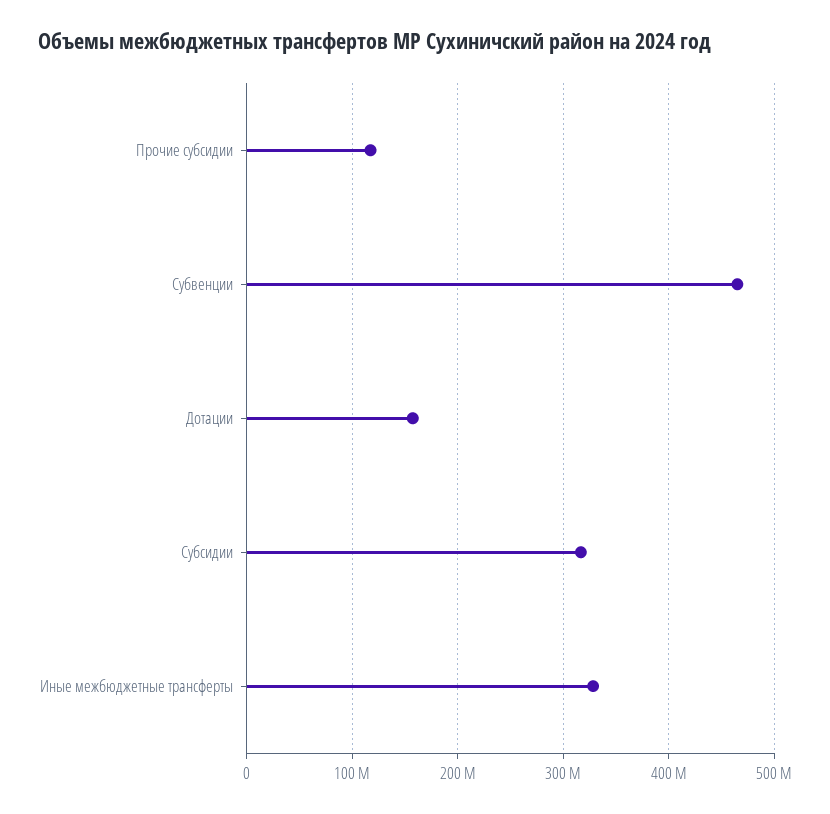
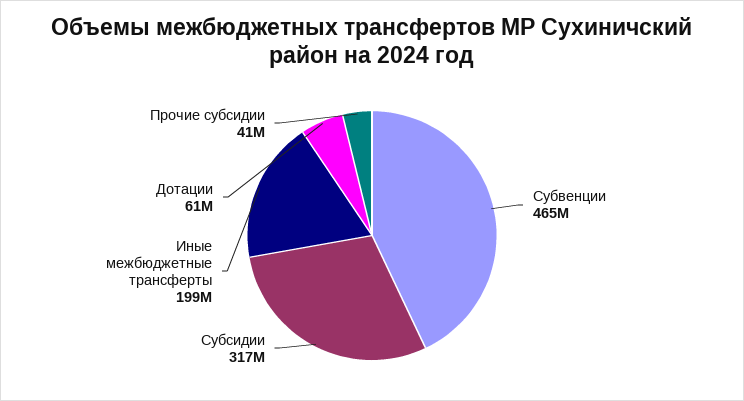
Прочие субсидии: 120000000 -> 41000000
Дотации: 160000000 -> 61000000
Иные межбюджетные трансферты: 330000000 -> 199000000

